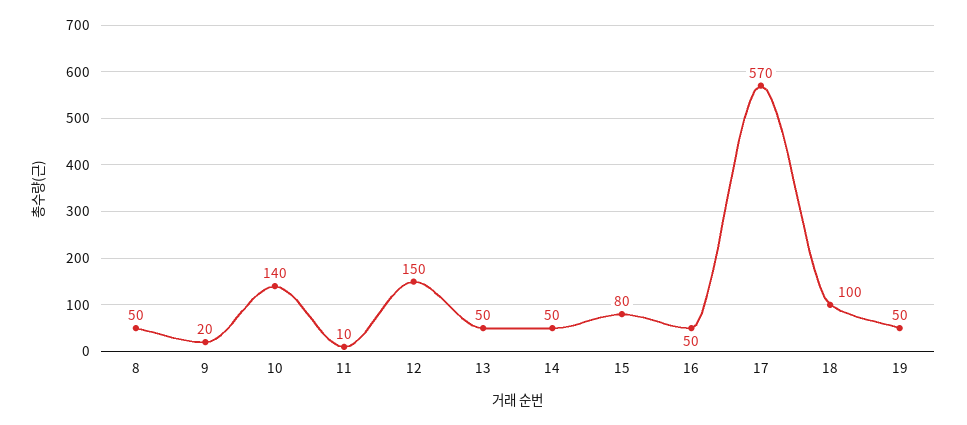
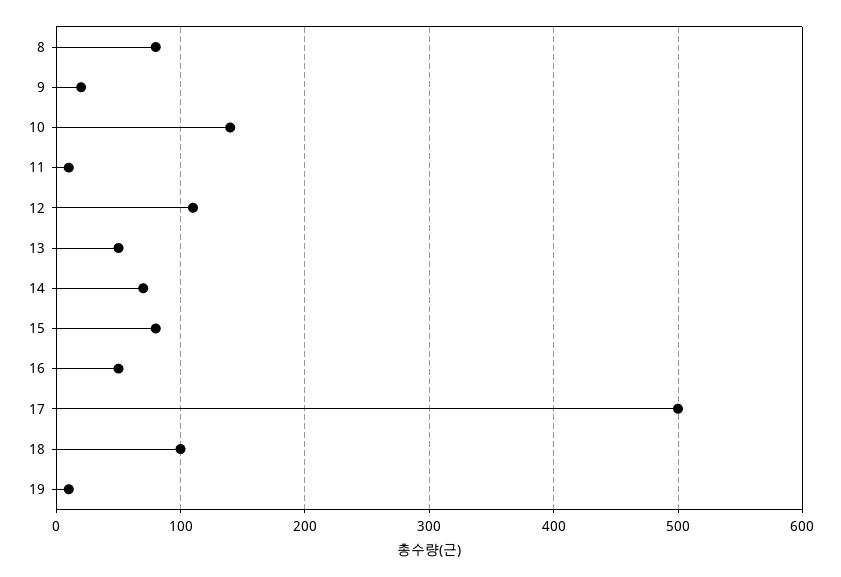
8: 50 -> 80
12: 150 -> 110
14: 50 -> 70
17: 570 -> 500
19: 50 -> 10

